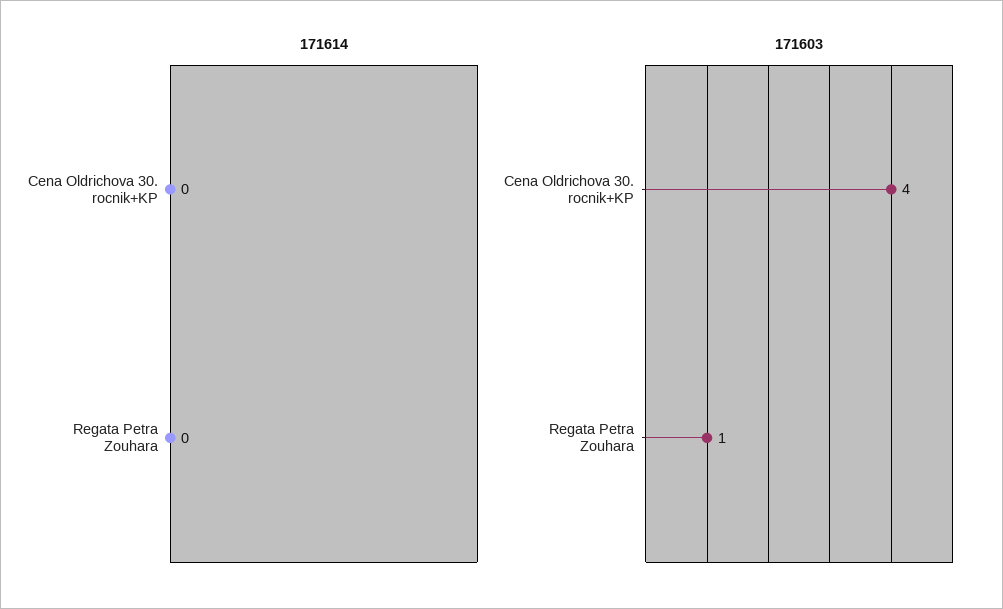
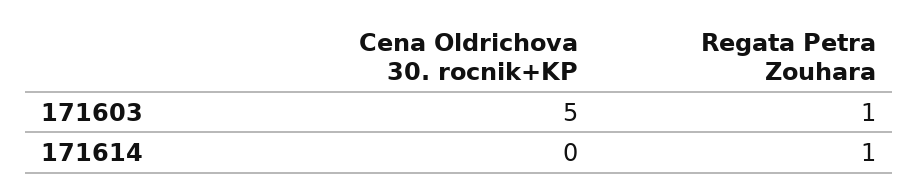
171614, Regata Petra Zouhara: 0 -> 1
171603, Cena Oldrichova 30. rocnik+KP: 4 -> 5

